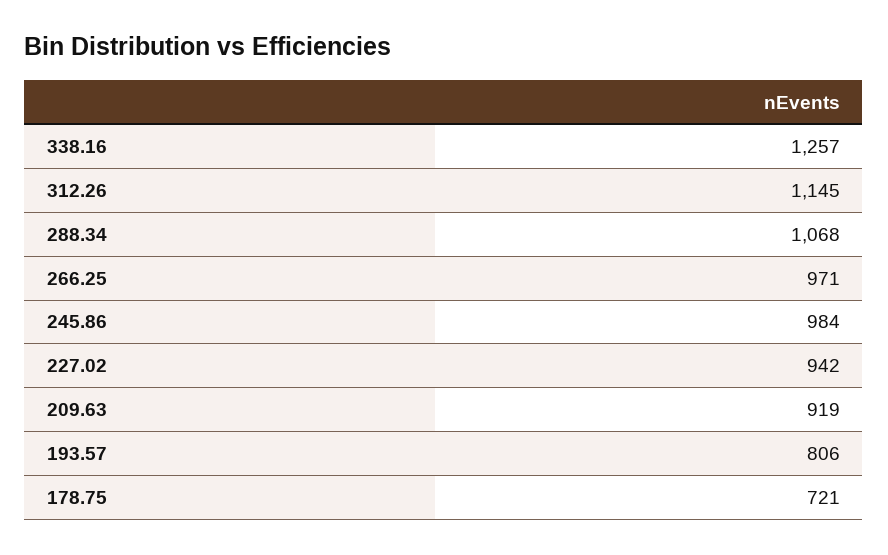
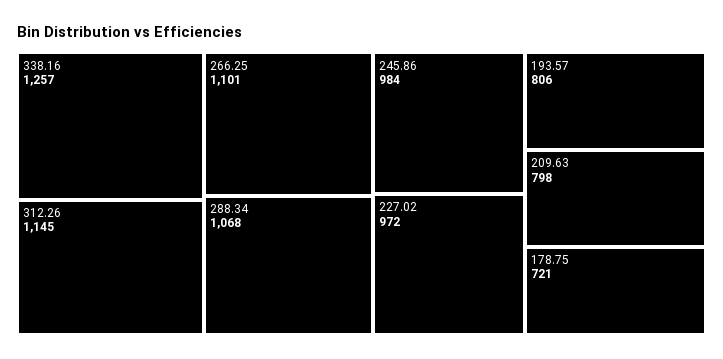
266.25: 971 -> 1101
227.02: 942 -> 972
209.63: 919 -> 798

